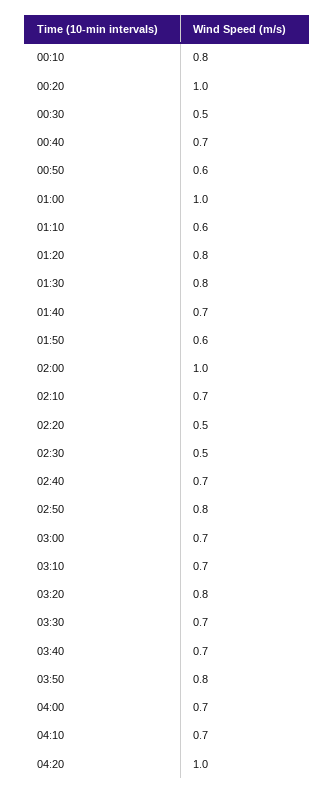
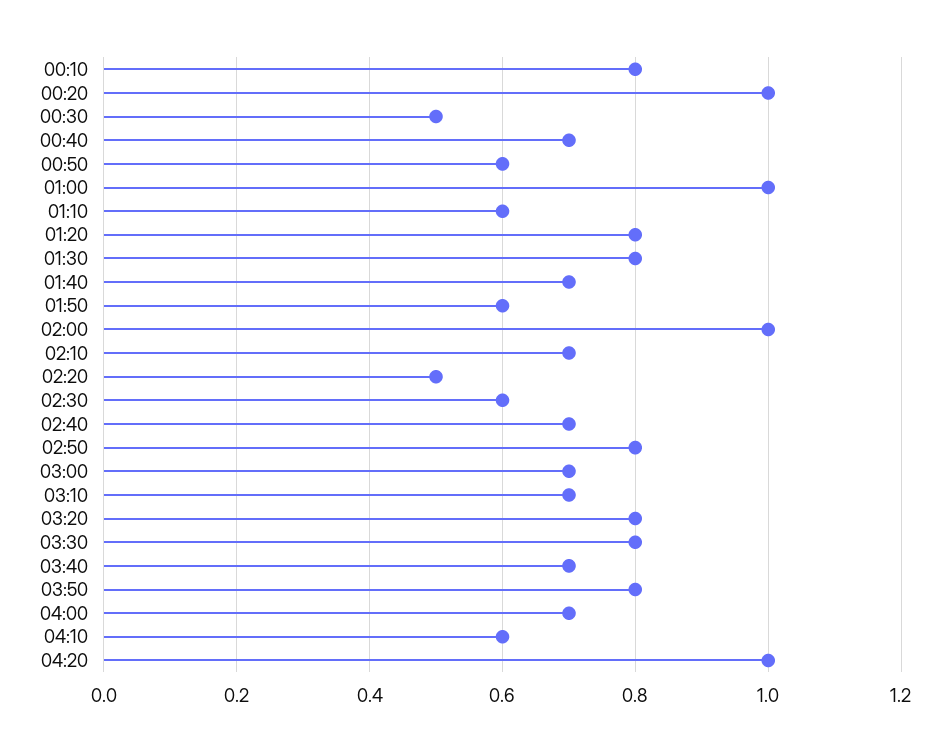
02:30: 0.5 -> 0.6
03:30: 0.7 -> 0.8
04:10: 0.7 -> 0.6

